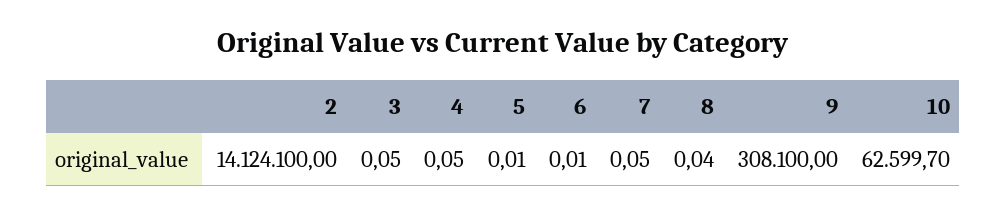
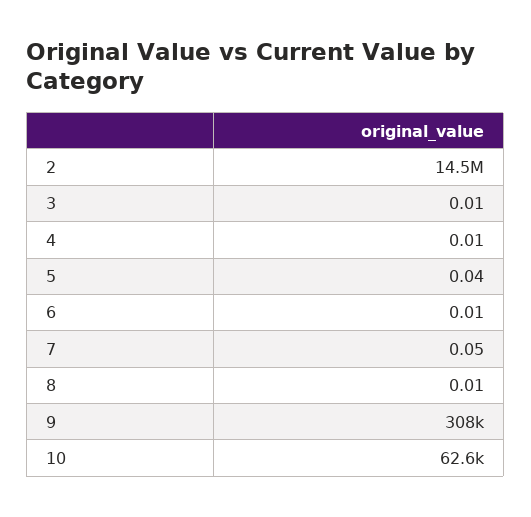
2: 14124100 -> 14500000
3: 0.05 -> 0.01
4: 0.05 -> 0.01
5: 0.01 -> 0.04
8: 0.04 -> 0.01

